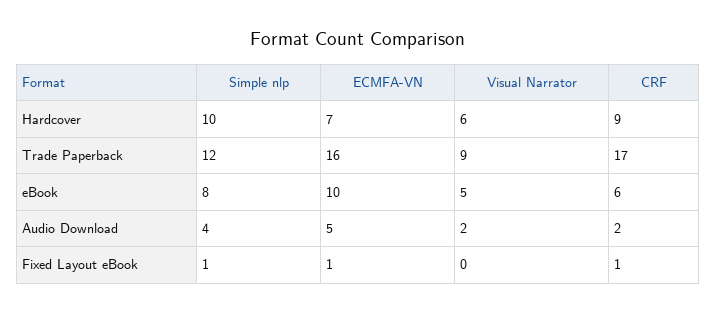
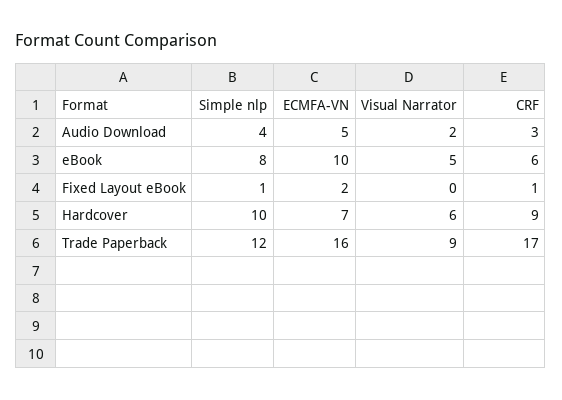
CRF, Audio Download: 2 -> 3
ECMFA-VN, Fixed Layout eBook: 1 -> 2

